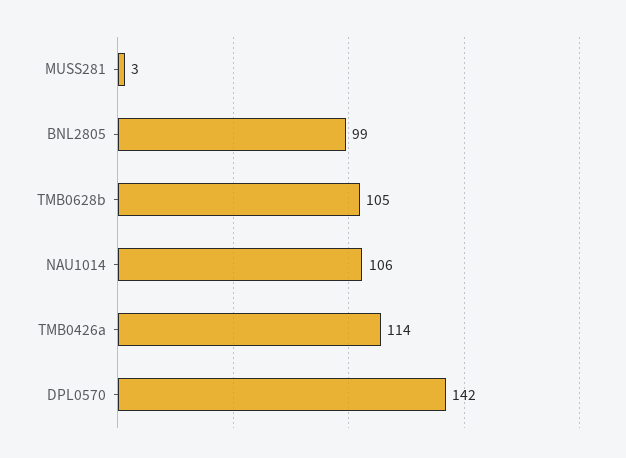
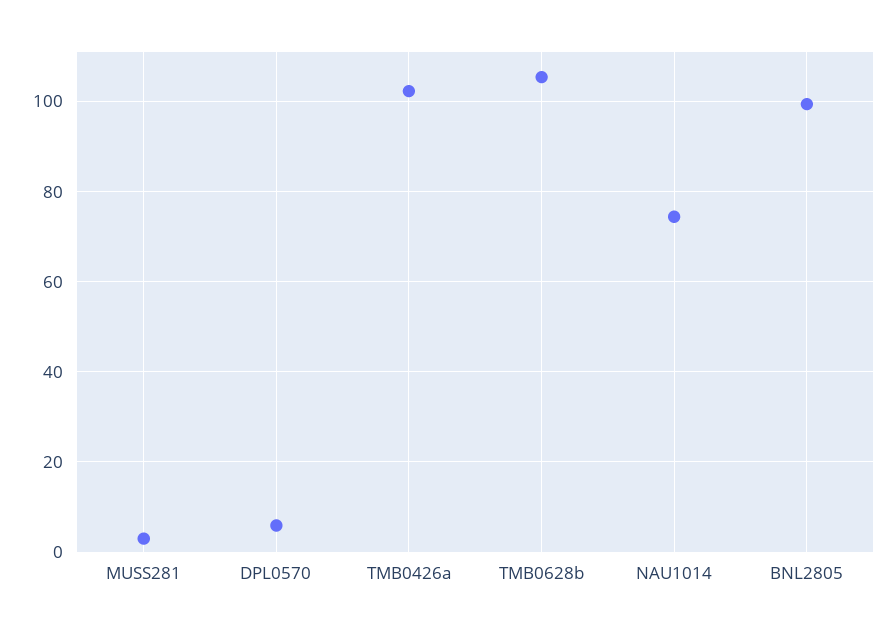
NAU1014: 106 -> 74
TMB0426a: 114 -> 102
DPL0570: 142 -> 6

